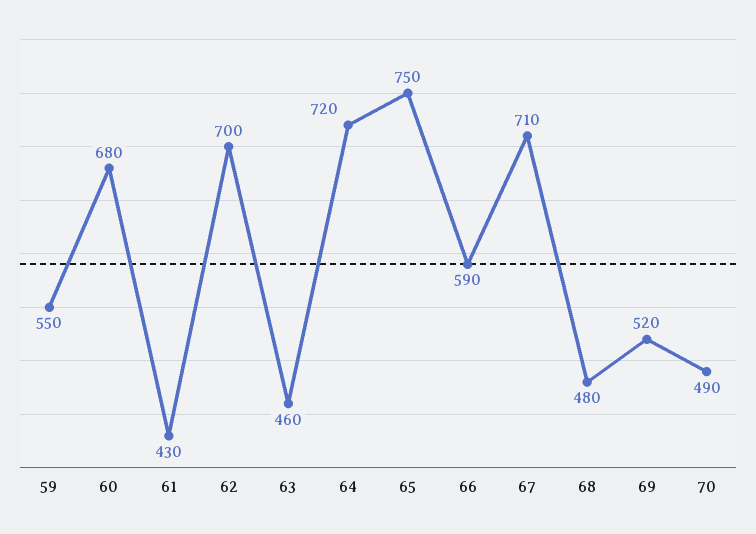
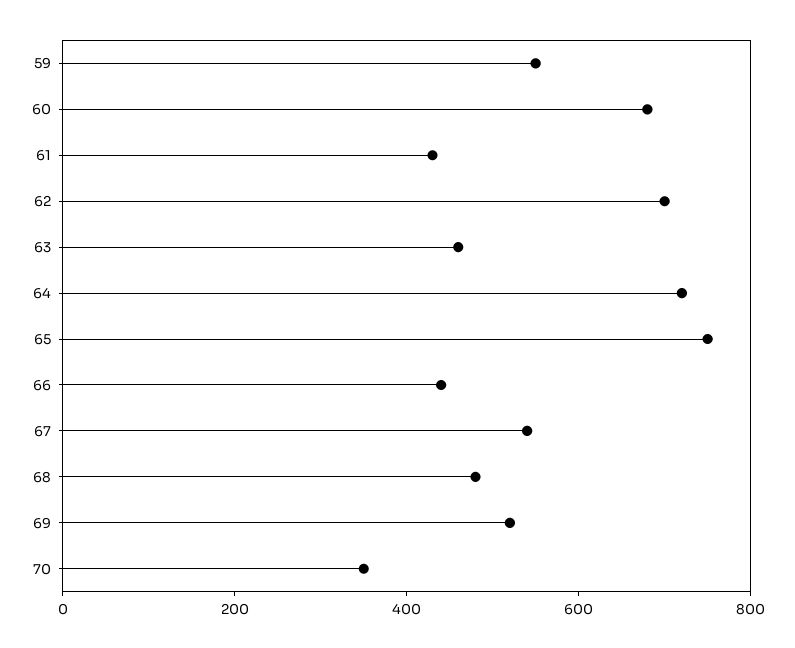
66: 590 -> 450
67: 710 -> 550
70: 490 -> 350

